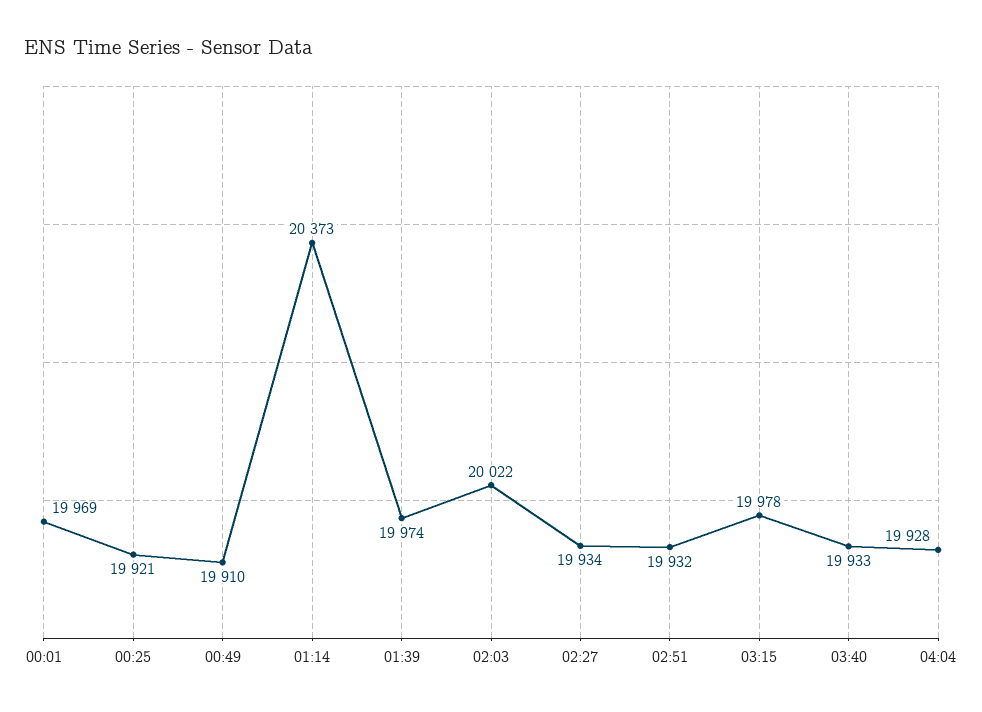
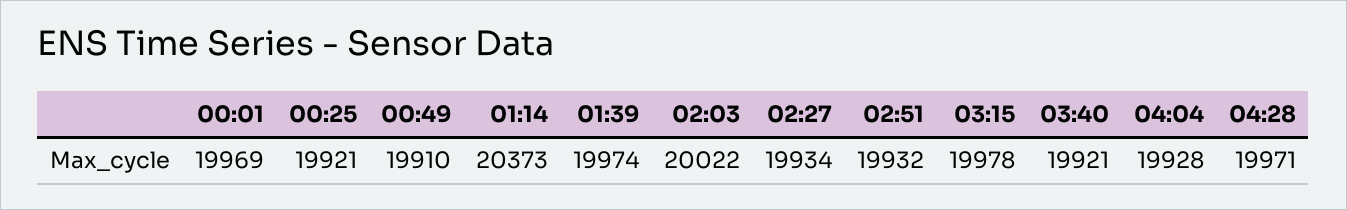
03:40: 19933 -> 19921
04:28: none -> 19971

